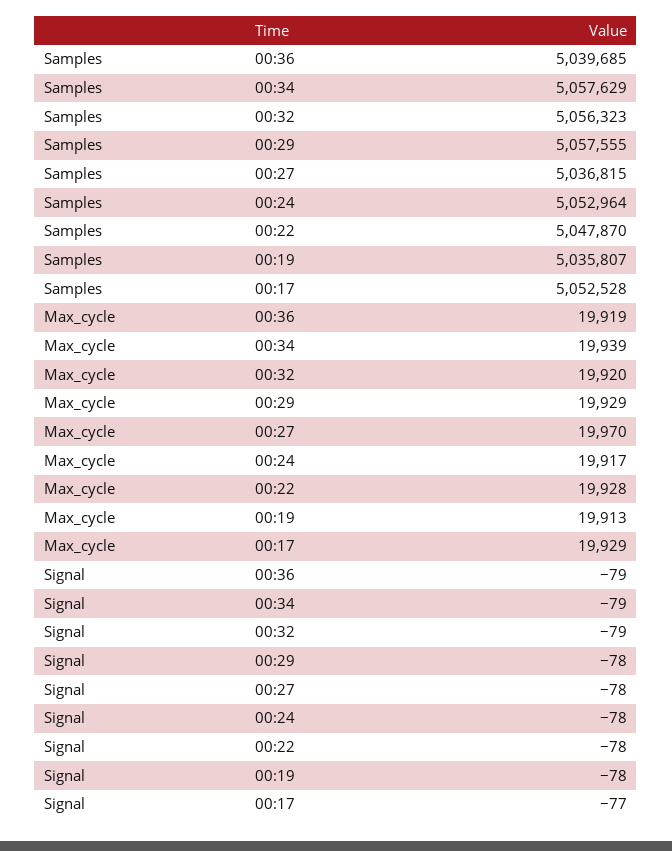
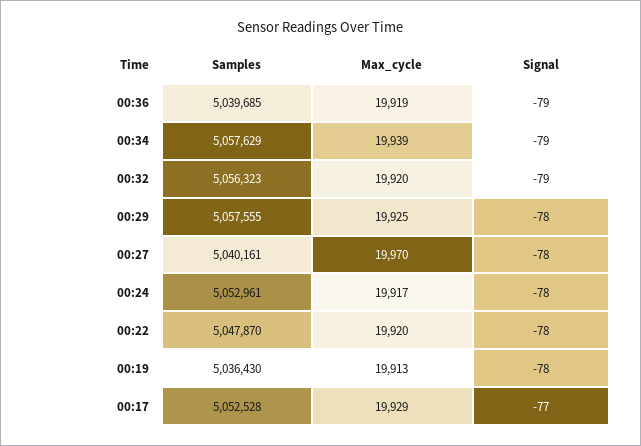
Samples, 00:27: 5036815 -> 5040161
Samples, 00:24: 5052964 -> 5052961
Samples, 00:19: 5035807 -> 5036430
Max_cycle, 00:29: 19929 -> 19925
Max_cycle, 00:22: 19928 -> 19920

